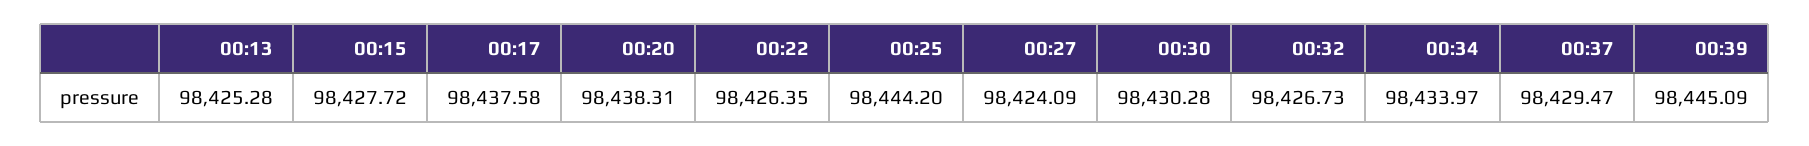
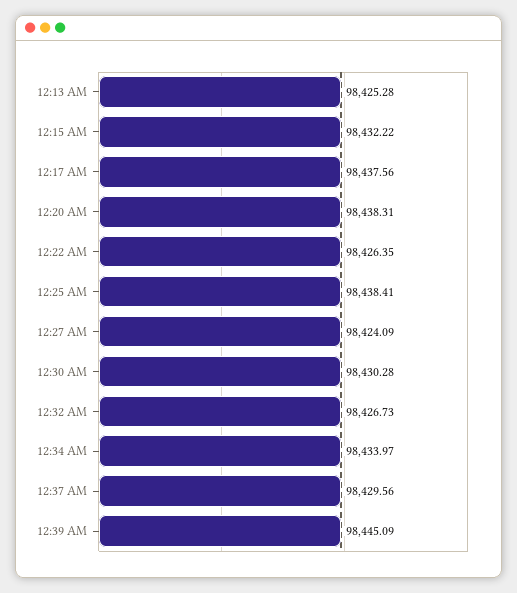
00:15: 98427.72 -> 98432.22
00:17: 98437.58 -> 98437.56
00:25: 98444.2 -> 98438.41
00:37: 98429.47 -> 98429.56

